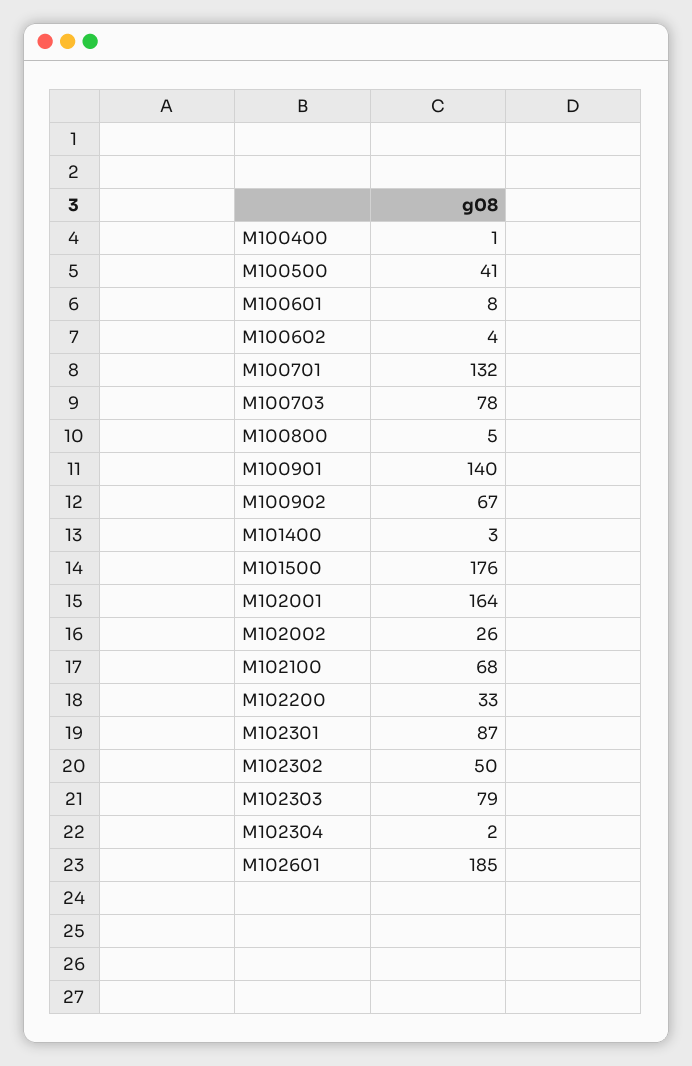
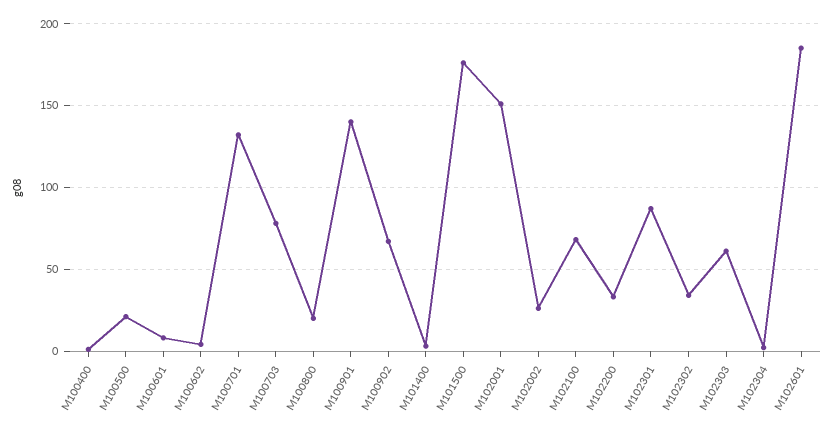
M100500: 41 -> 20
M100800: 5 -> 20
M102001: 164 -> 150
M102302: 50 -> 35
M102303: 79 -> 60

